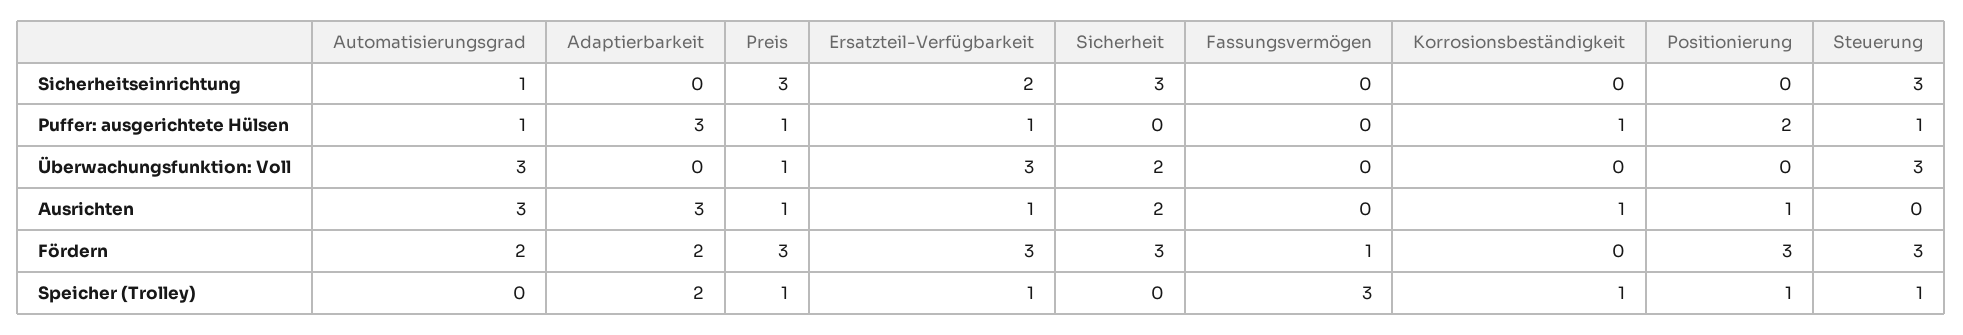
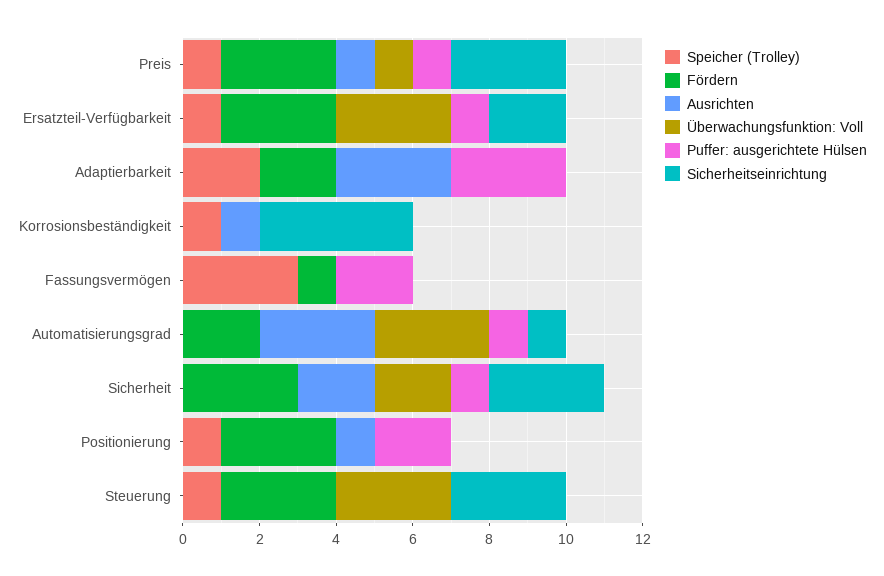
Sicherheitseinrichtung, Korrosionsbeständigkeit: 0 -> 4
Puffer: ausgerichtete Hülsen, Sicherheit: 0 -> 1
Puffer: ausgerichtete Hülsen, Fassungsvermögen: 0 -> 2
Puffer: ausgerichtete Hülsen, Korrosionsbeständigkeit: 1 -> 0
Puffer: ausgerichtete Hülsen, Steuerung: 1 -> 0
Ausrichten, Ersatzteil-Verfügbarkeit: 1 -> 0

